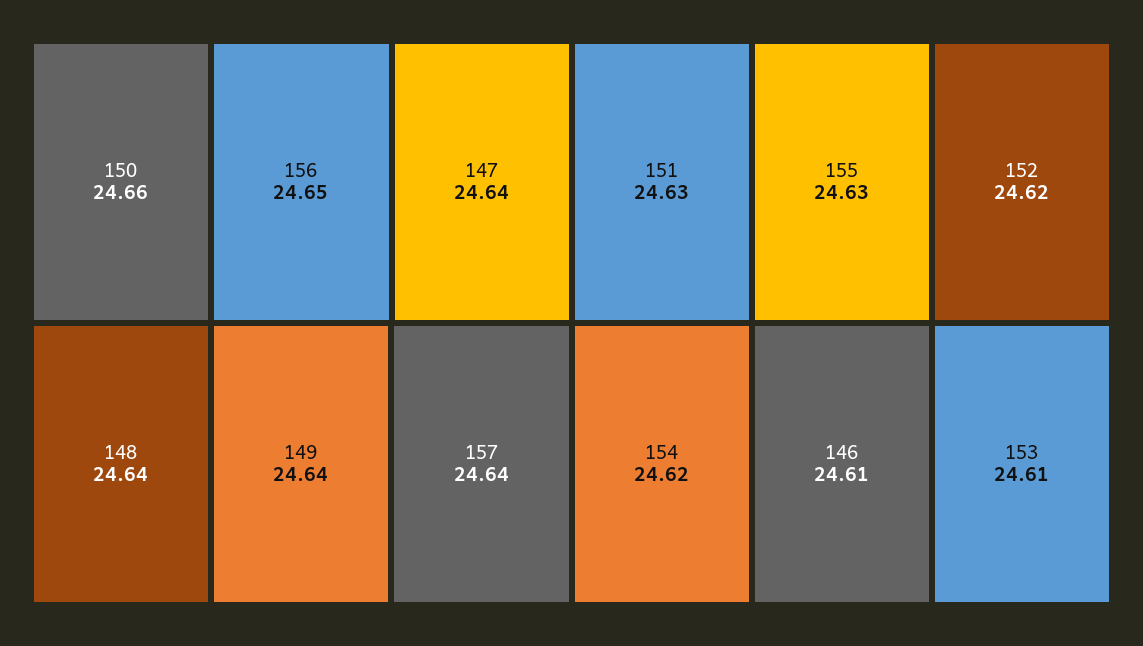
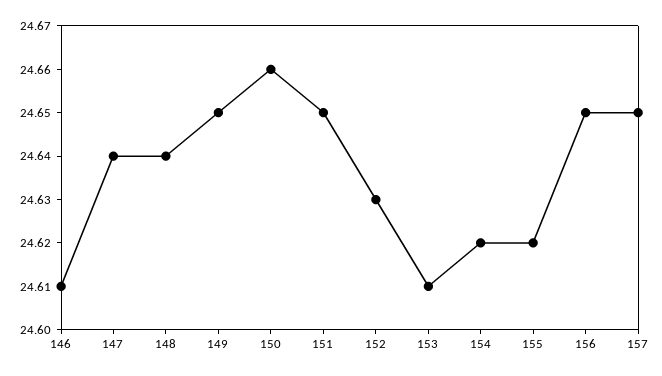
149: 24.64 -> 24.65
157: 24.64 -> 24.65
151: 24.63 -> 24.65
155: 24.63 -> 24.62
152: 24.62 -> 24.63

